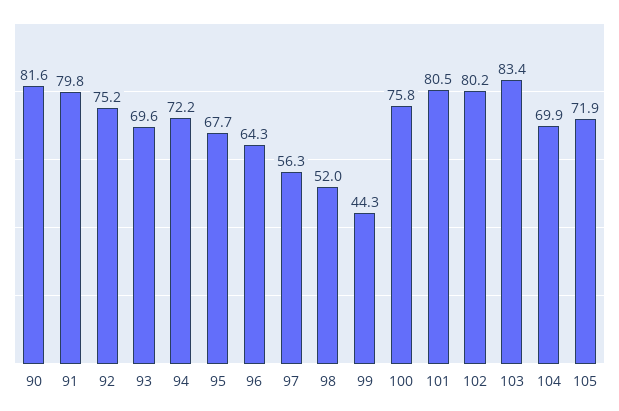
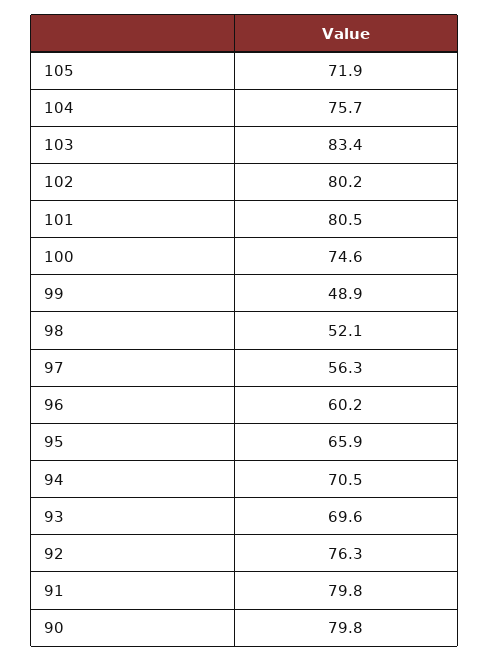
90: 81.6 -> 79.8
92: 75.2 -> 76.3
94: 72.2 -> 70.5
95: 67.7 -> 65.9
96: 64.3 -> 60.2
98: 52 -> 52.1
99: 44.3 -> 48.9
100: 75.8 -> 74.6
104: 69.9 -> 75.7

